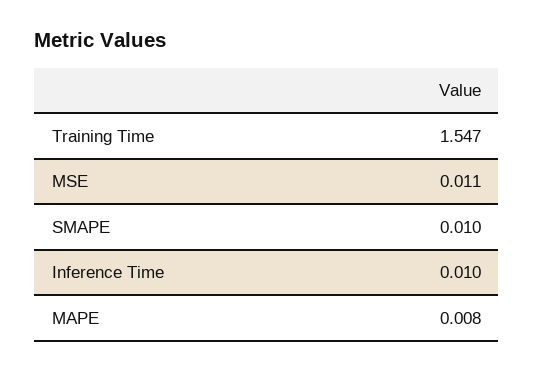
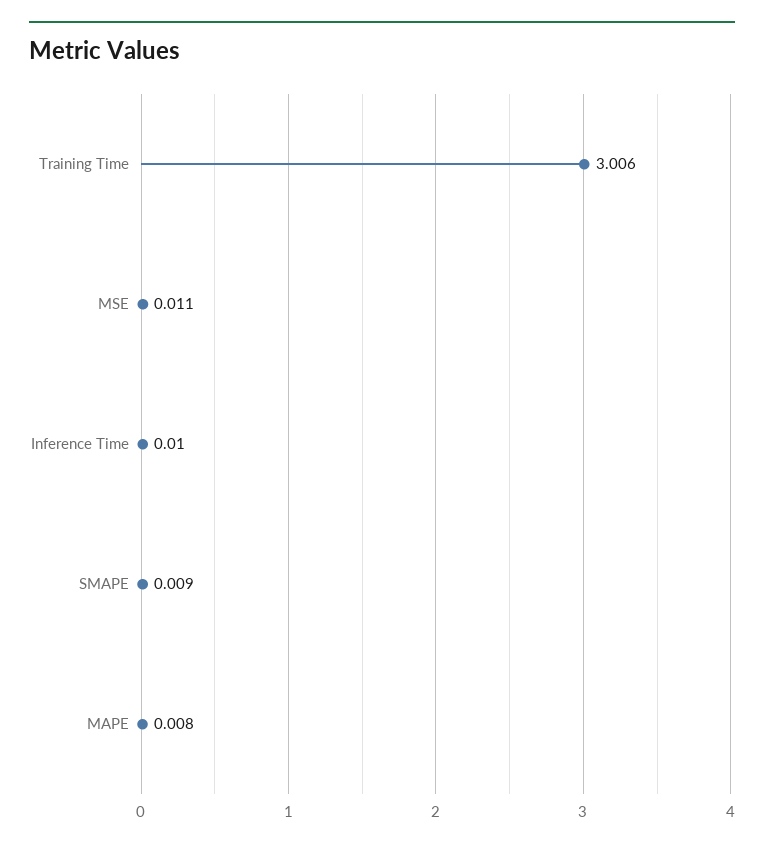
Training Time: 1.547 -> 3.006
SMAPE: 0.01 -> 0.009

